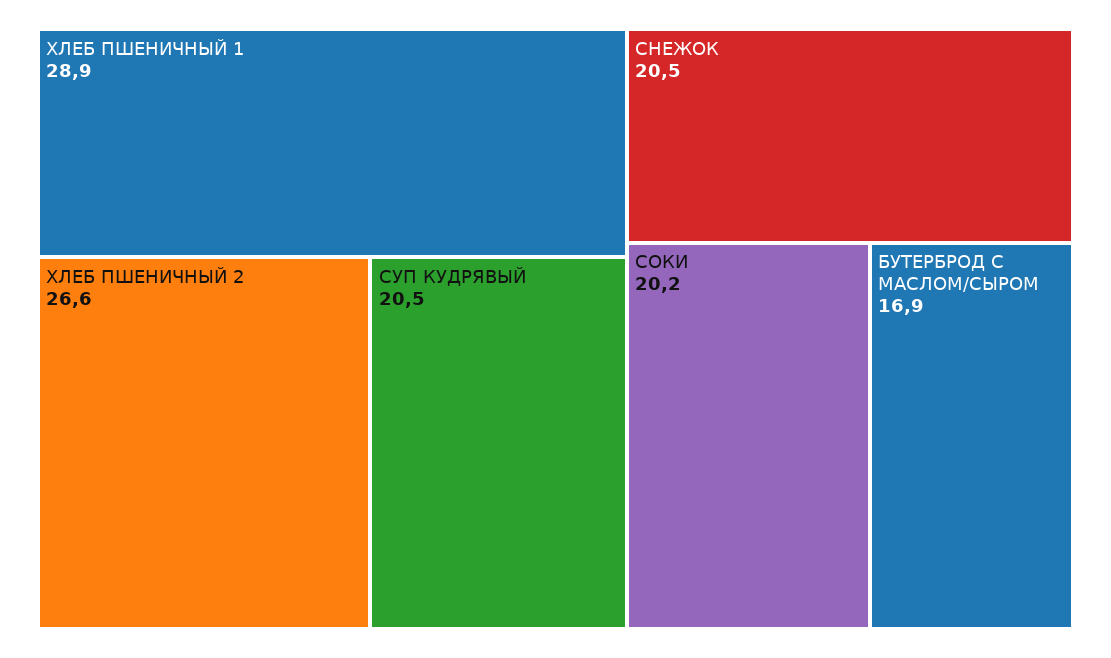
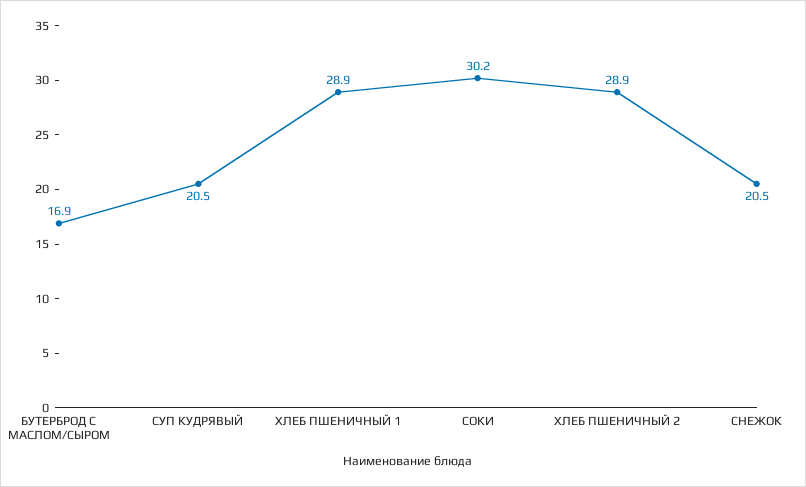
ХЛЕБ ПШЕНИЧНЫЙ 2: 26.6 -> 28.9
СОКИ: 20.2 -> 30.2

